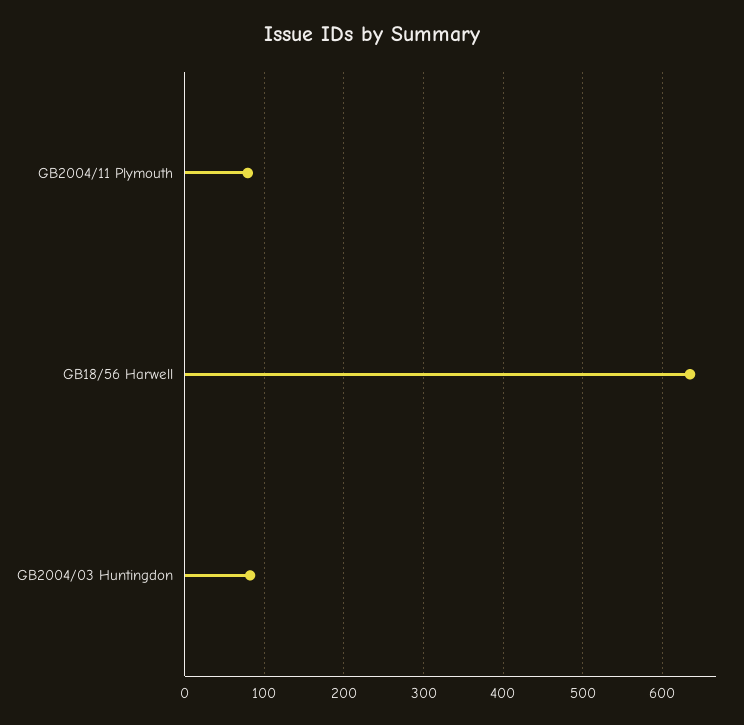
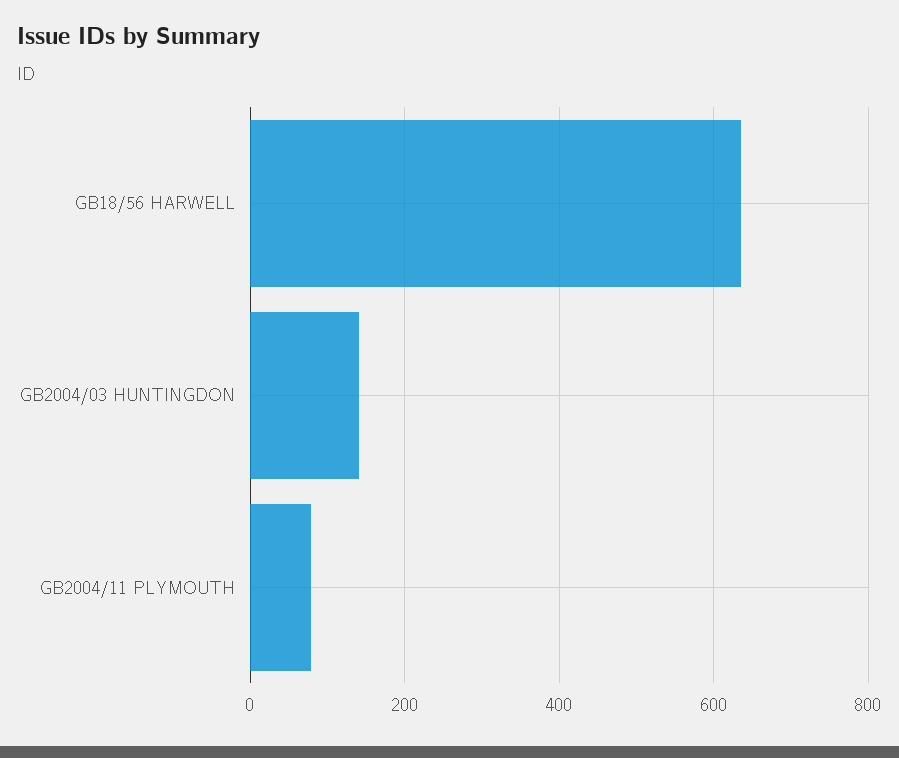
GB2004/03 Huntingdon: 80 -> 140

